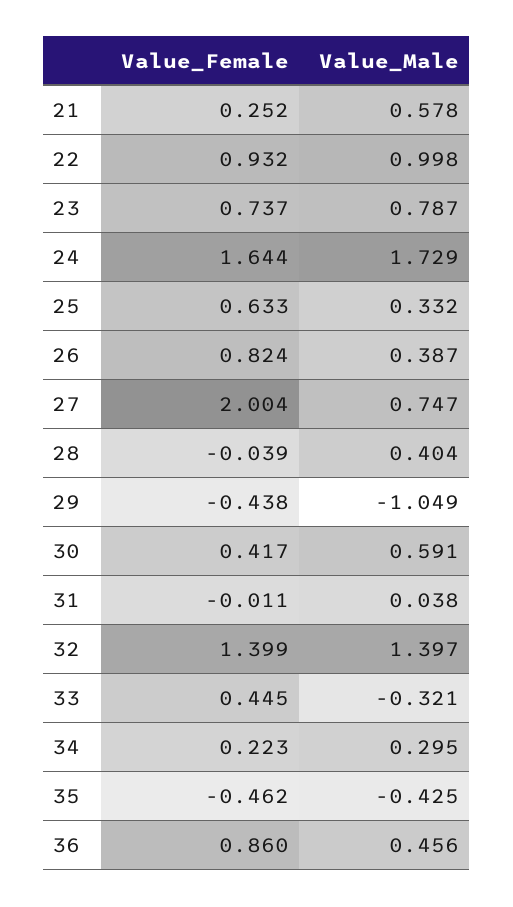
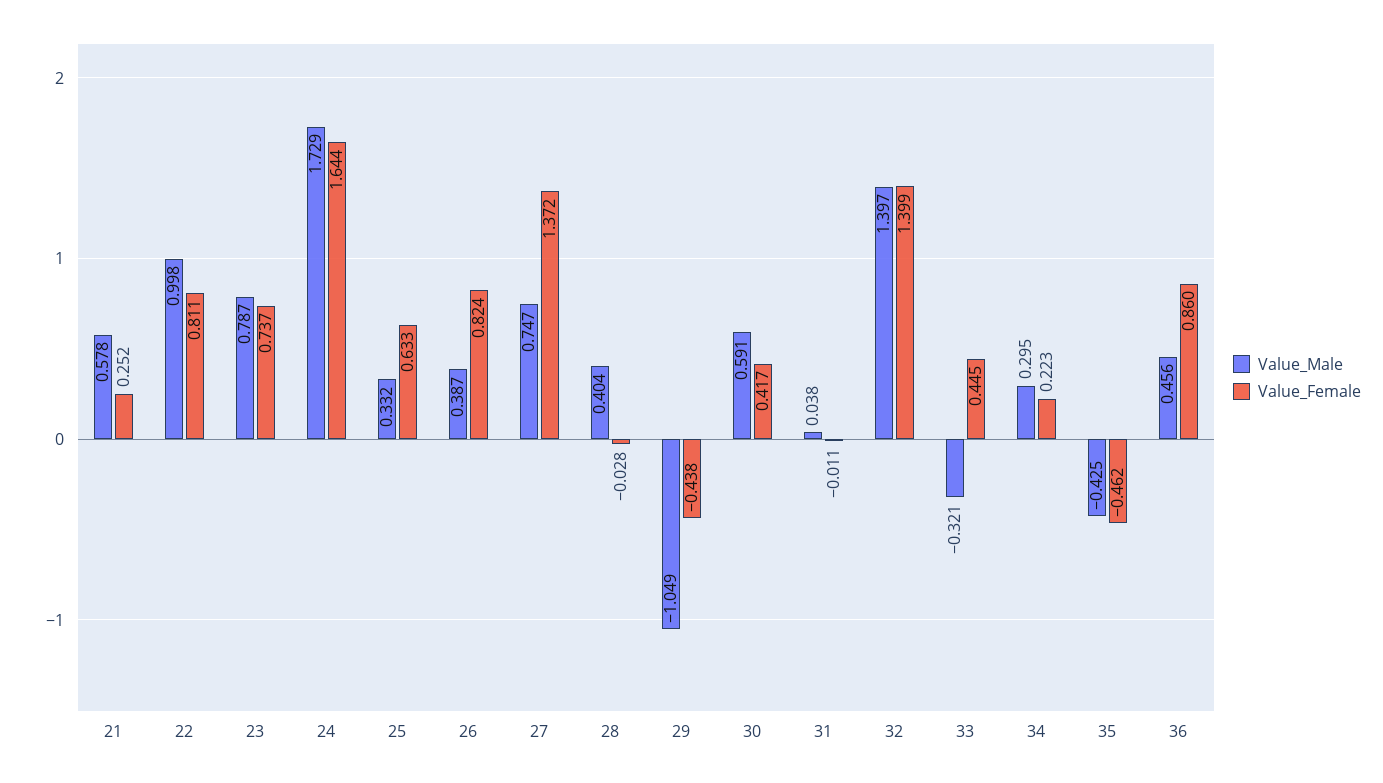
Value_Female, 22: 0.932 -> 0.811
Value_Female, 27: 2.004 -> 1.372
Value_Female, 28: -0.039 -> -0.028

